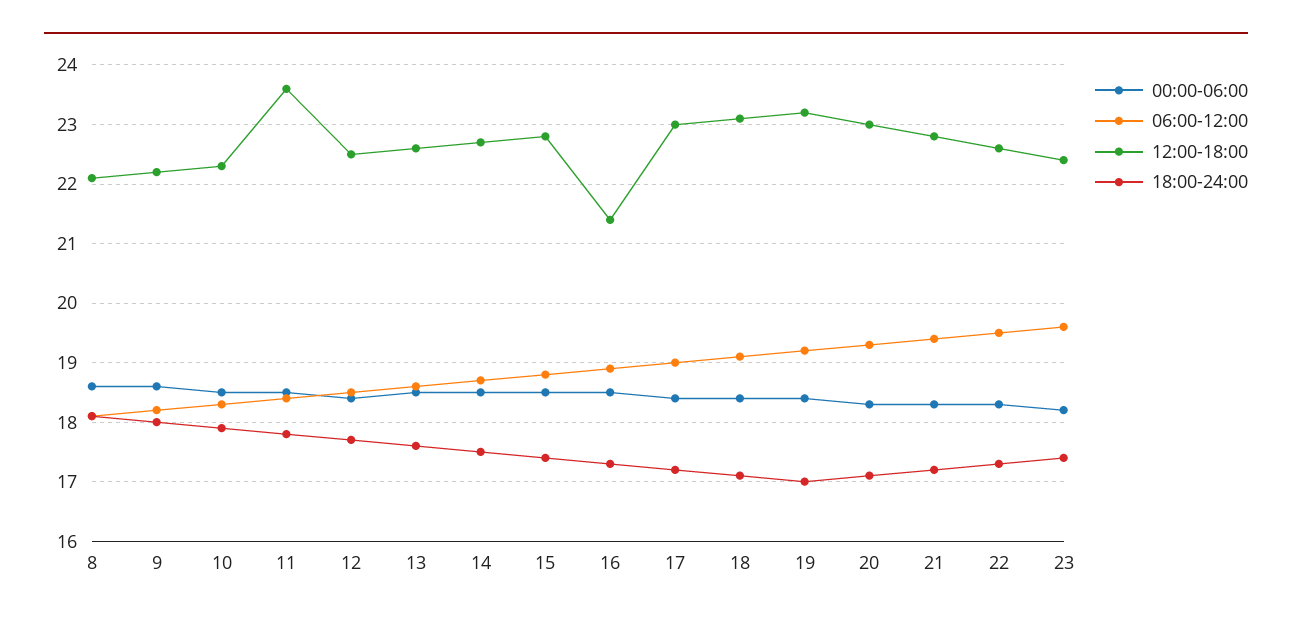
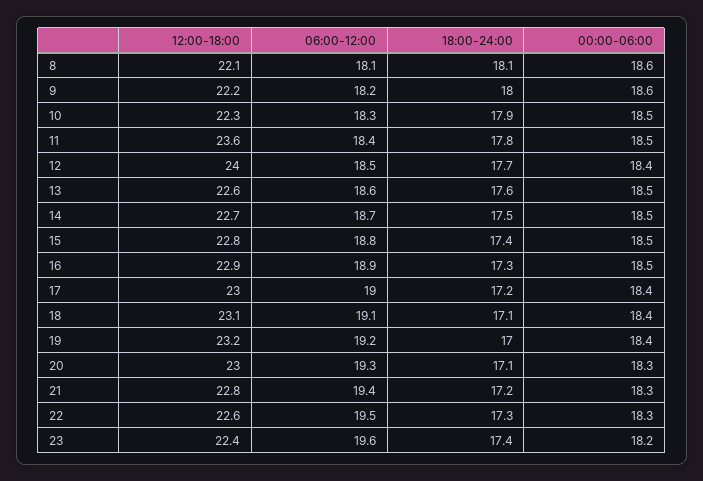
12:00-18:00, 12: 22.5 -> 24
12:00-18:00, 16: 21.5 -> 22.9

